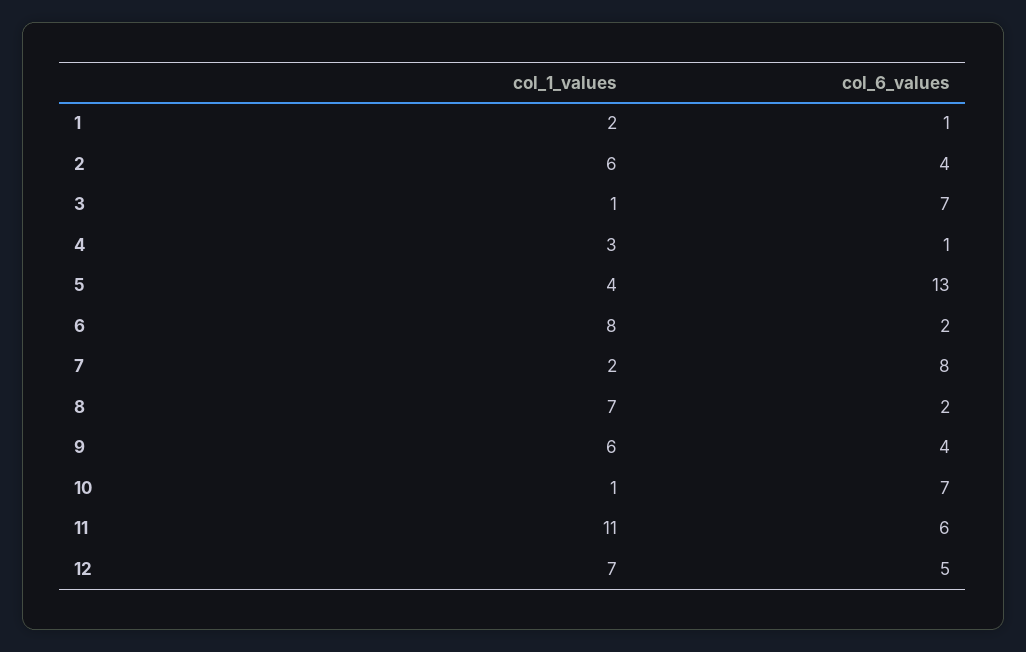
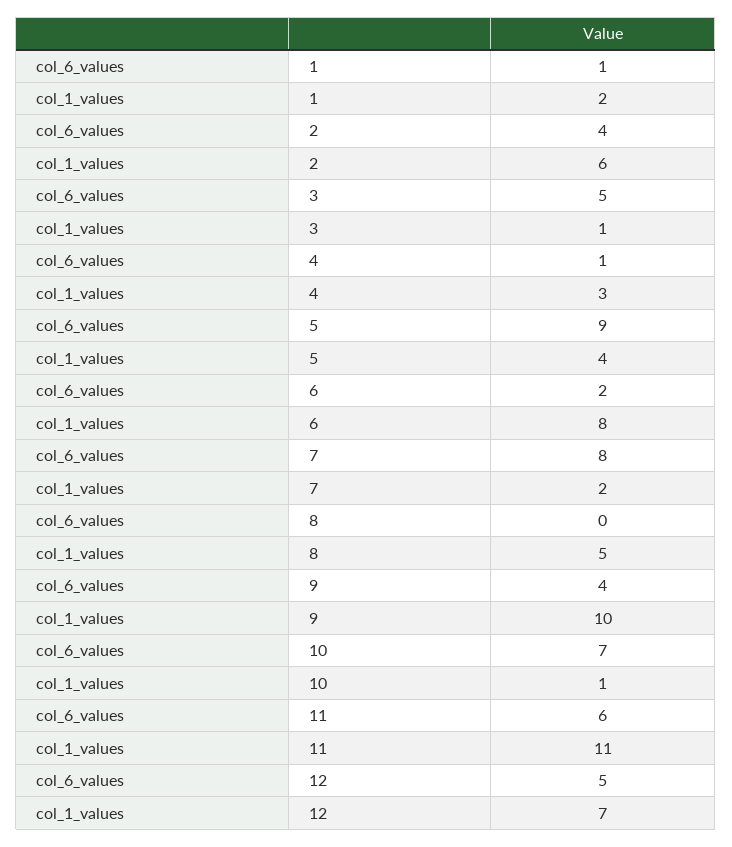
col_6_values, 3: 7 -> 5
col_6_values, 5: 13 -> 9
col_1_values, 8: 7 -> 5
col_6_values, 8: 2 -> 0
col_1_values, 9: 6 -> 10

